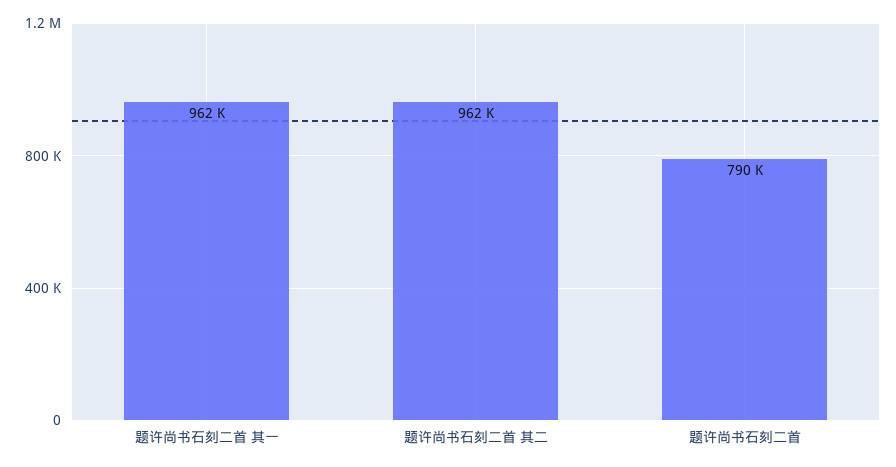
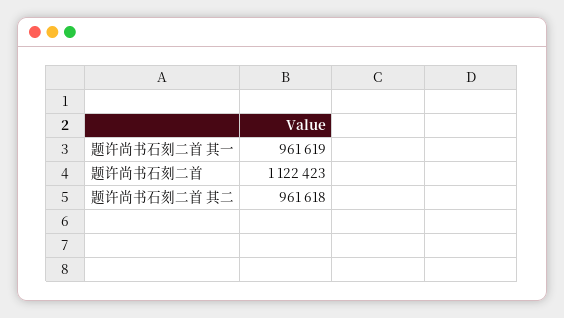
题许尚书石刻二首: 790000 -> 1122423

